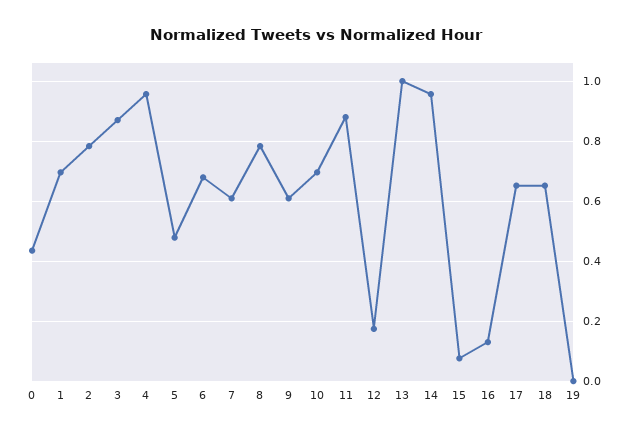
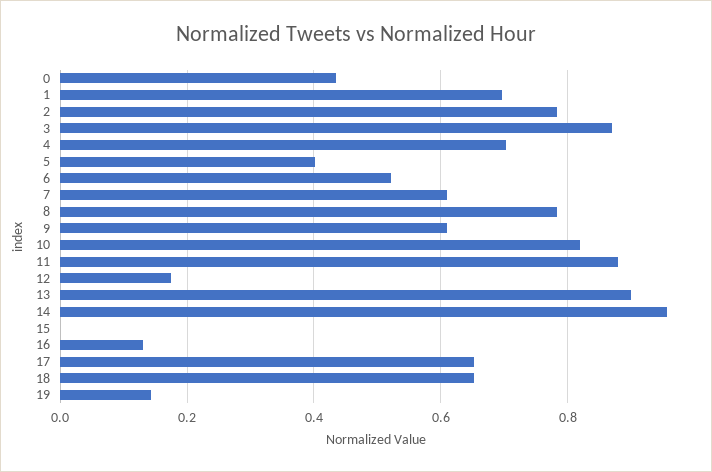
4: 0.95 -> 0.7
5: 0.475 -> 0.4
6: 0.675 -> 0.52
10: 0.7 -> 0.82
13: 1 -> 0.9
15: 0.075 -> 0
19: 0 -> 0.14

